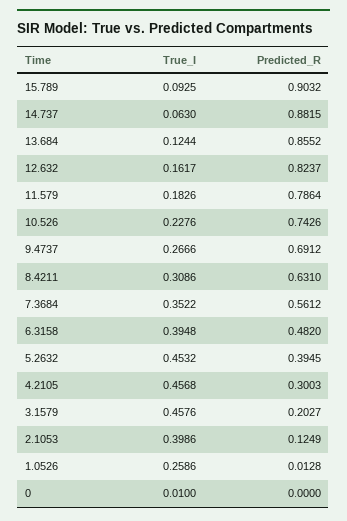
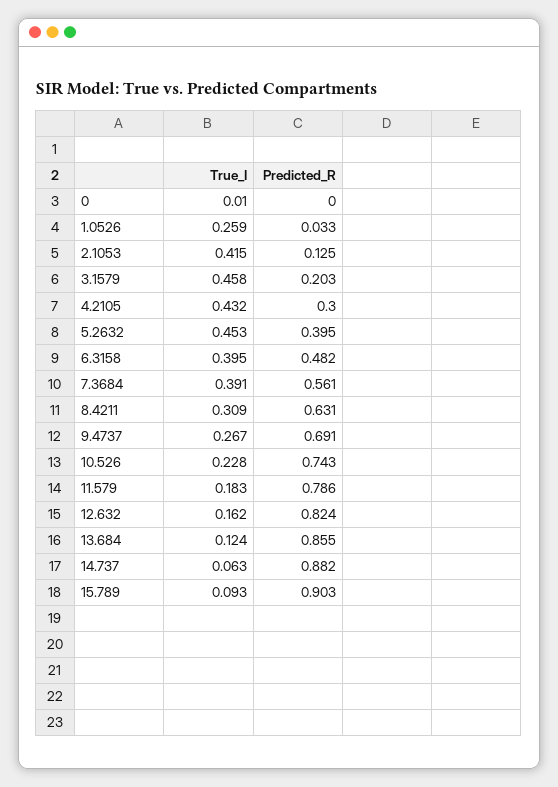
True_I, 7.3684: 0.3522 -> 0.391
True_I, 4.2105: 0.4568 -> 0.432
True_I, 2.1053: 0.3986 -> 0.415
Predicted_R, 1.0526: 0.0128 -> 0.033

